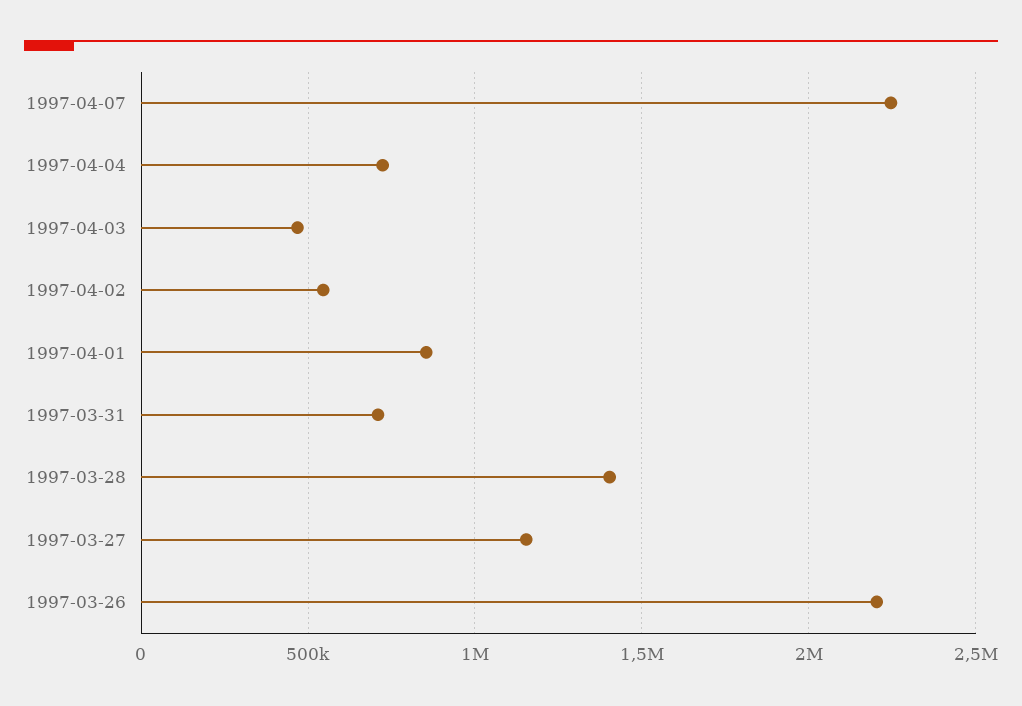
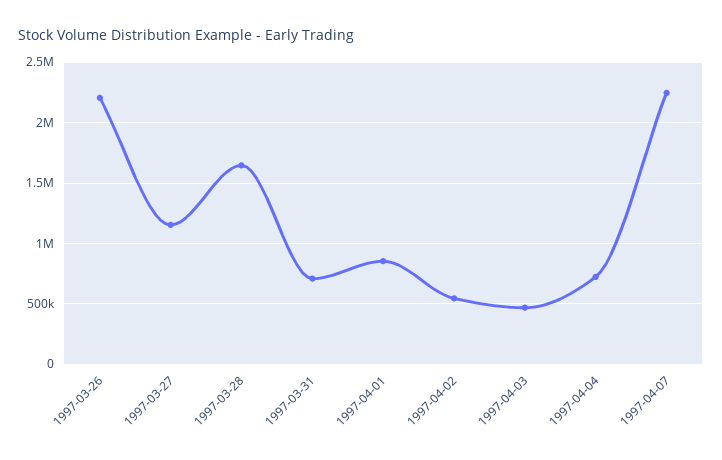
1997-03-28: 1400000 -> 1650000

